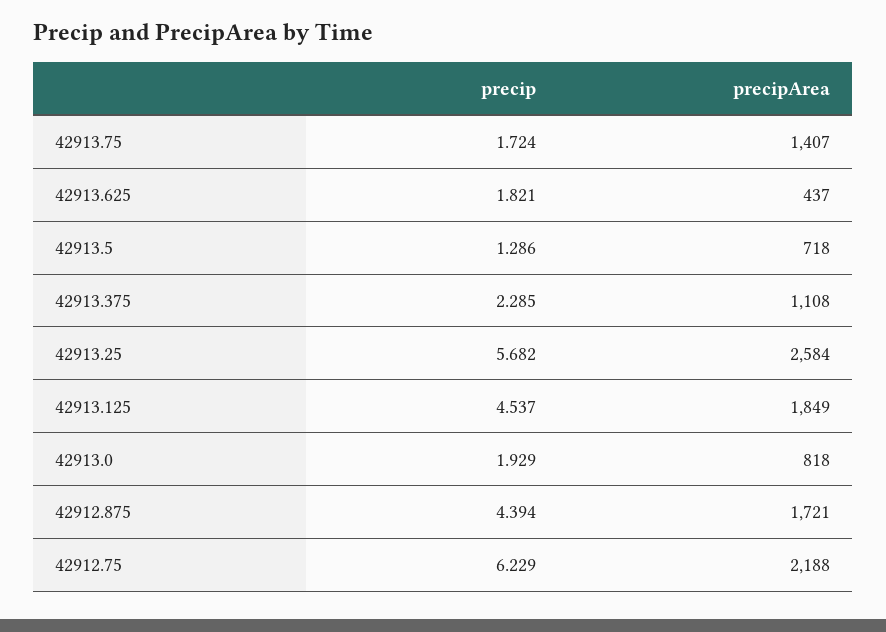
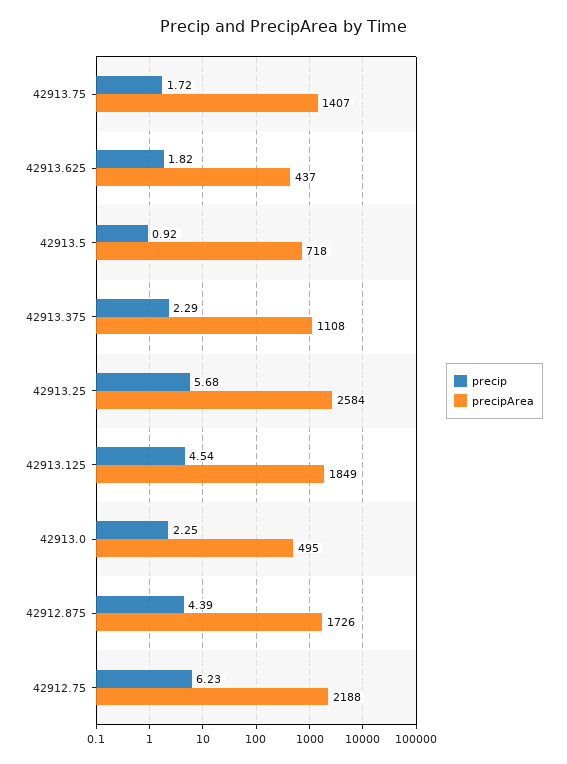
precip, 42913.5: 1.286 -> 0.92
precip, 42913.0: 1.929 -> 2.25
precipArea, 42913.0: 818 -> 495
precipArea, 42912.875: 1721 -> 1726

